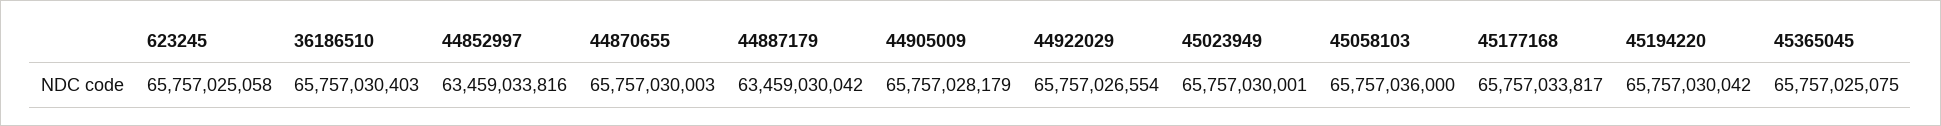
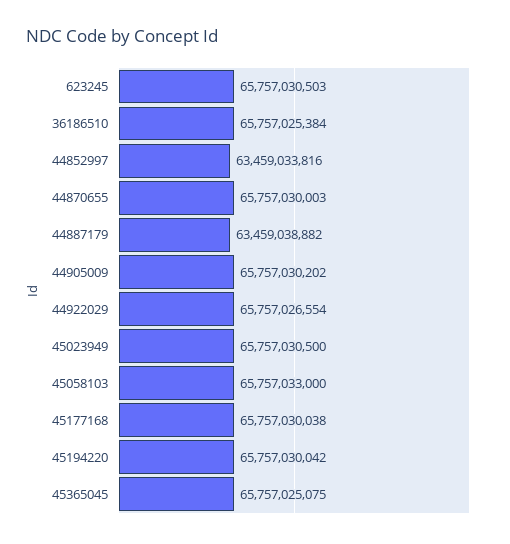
623245: 65757025058 -> 65757030503
36186510: 65757030403 -> 65757025384
44887179: 63459030042 -> 63459038882
44905009: 65757028179 -> 65757030202
45023949: 65757030001 -> 65757030500
45058103: 65757036000 -> 65757033000
45177168: 65757033817 -> 65757030038

